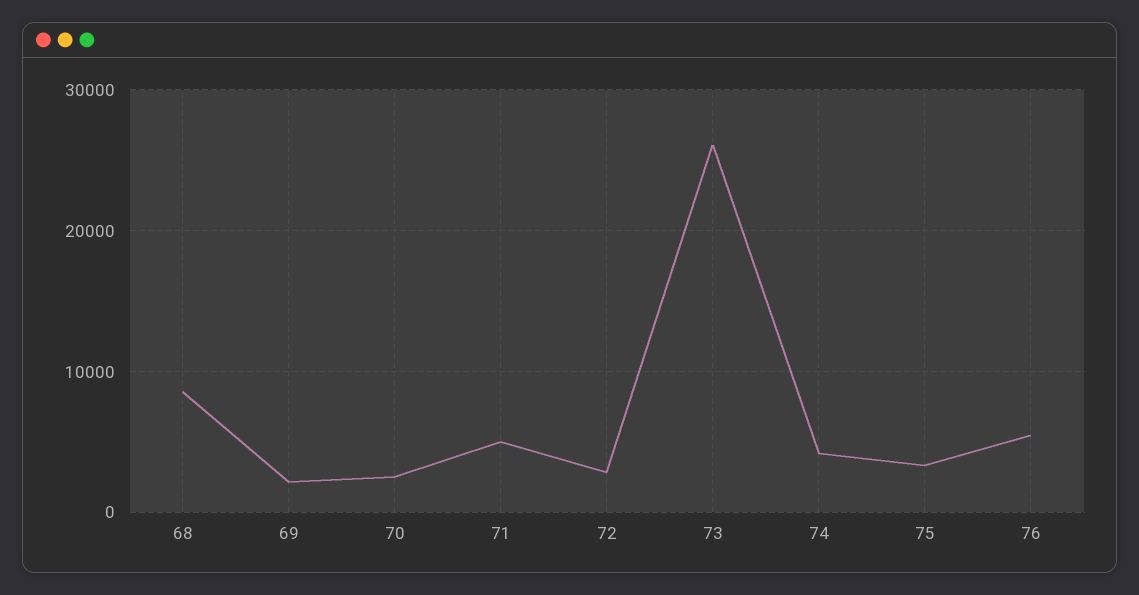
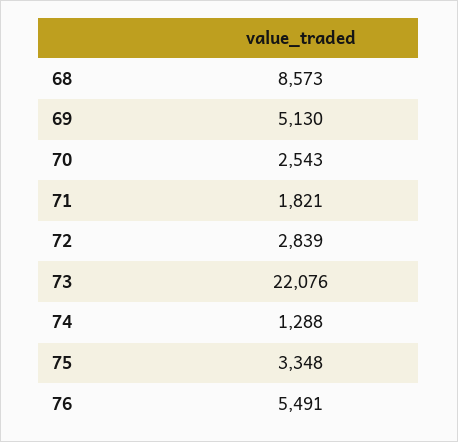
69: 2000 -> 5130
71: 5000 -> 1821
73: 26000 -> 22076
74: 4000 -> 1288

